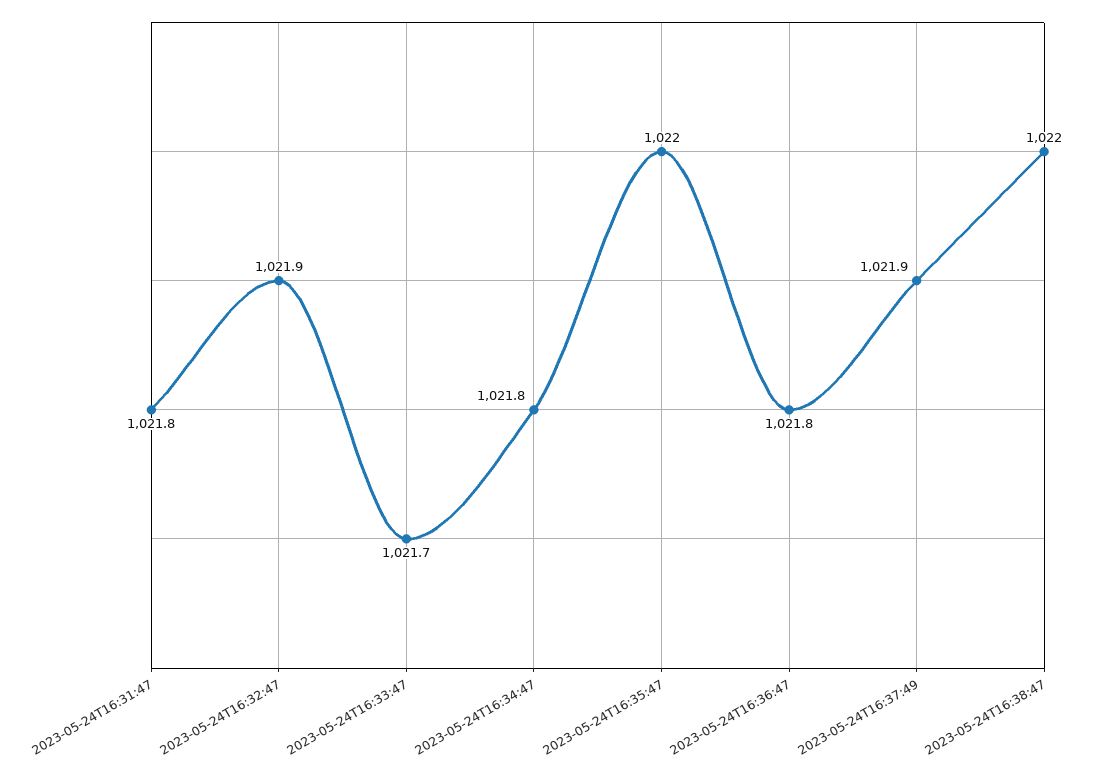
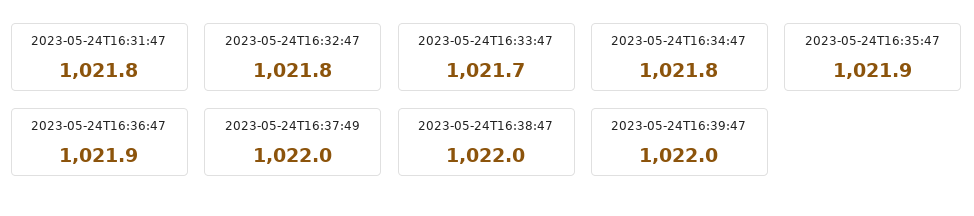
2023-05-24T16:32:47: 1021.9 -> 1021.8
2023-05-24T16:35:47: 1022 -> 1021.9
2023-05-24T16:36:47: 1021.8 -> 1021.9
2023-05-24T16:37:49: 1021.9 -> 1022
2023-05-24T16:39:47: none -> 1022

